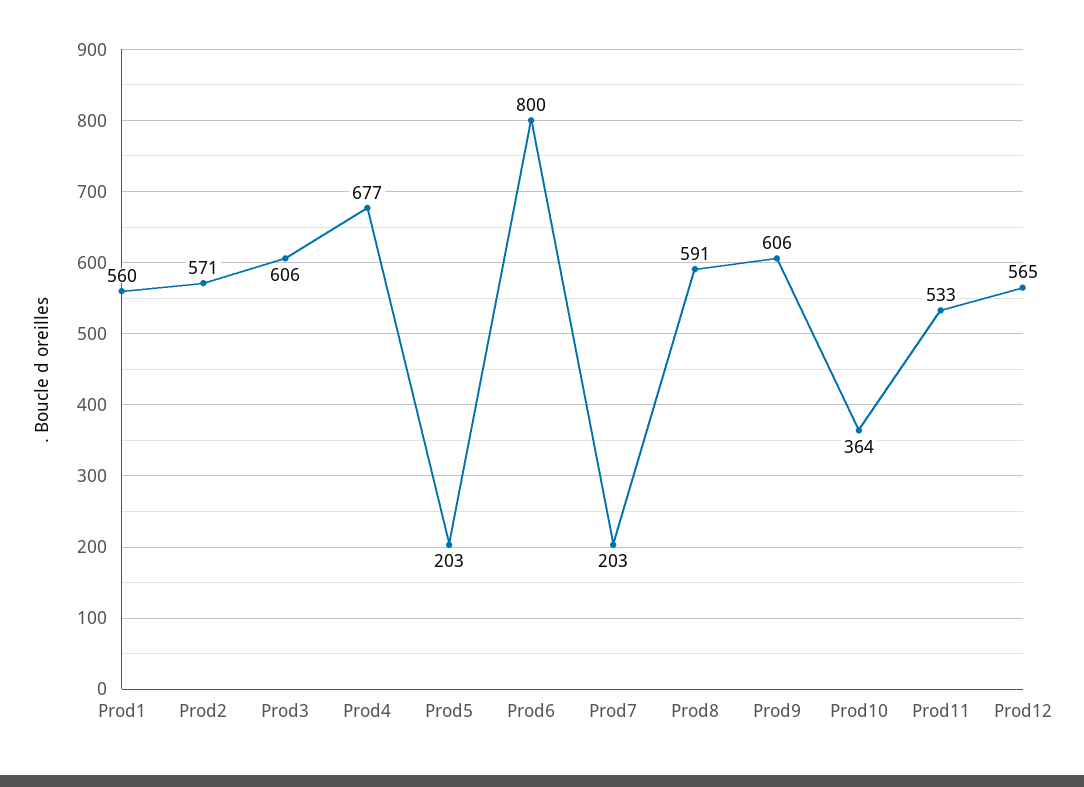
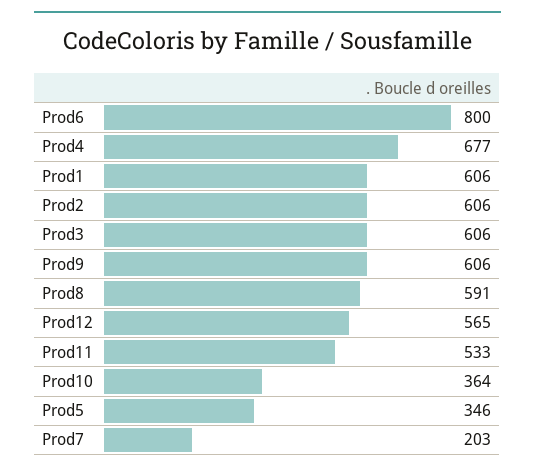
Prod1: 560 -> 606
Prod2: 571 -> 606
Prod5: 203 -> 346

